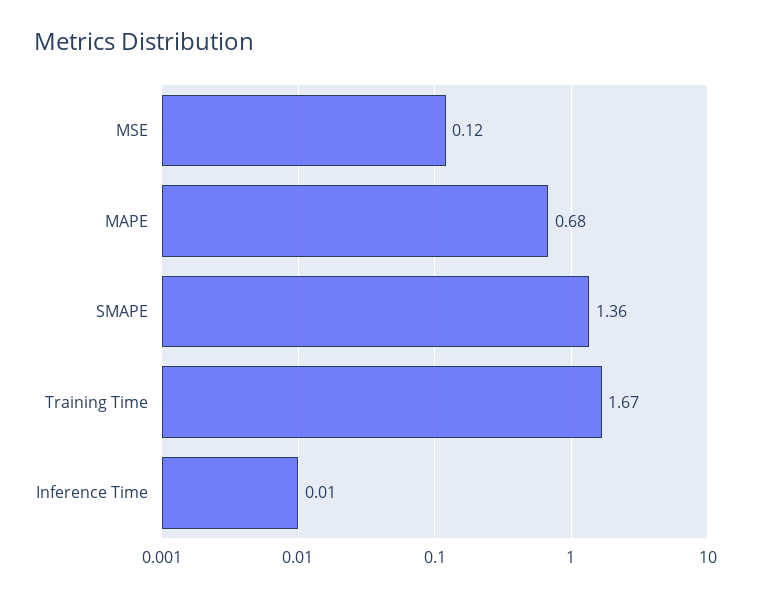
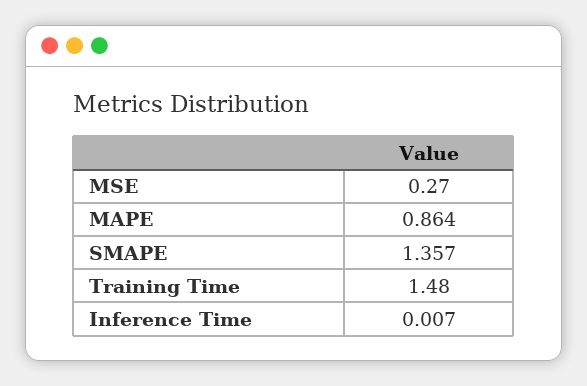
MSE: 0.12 -> 0.27
MAPE: 0.68 -> 0.864
Training Time: 1.67 -> 1.48

